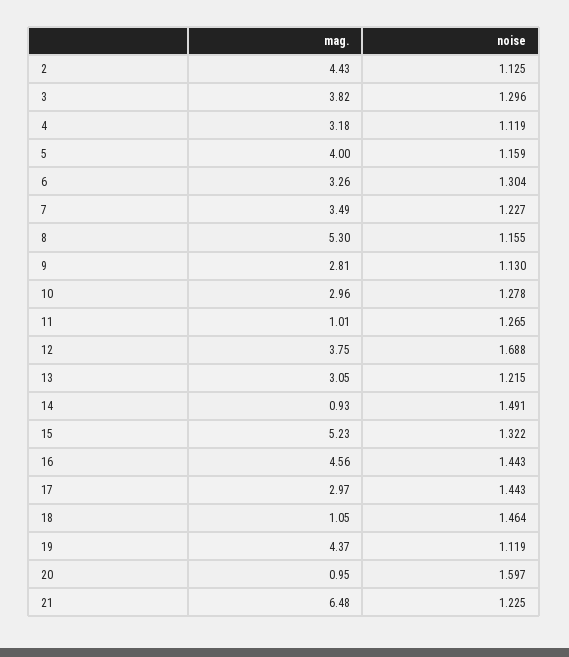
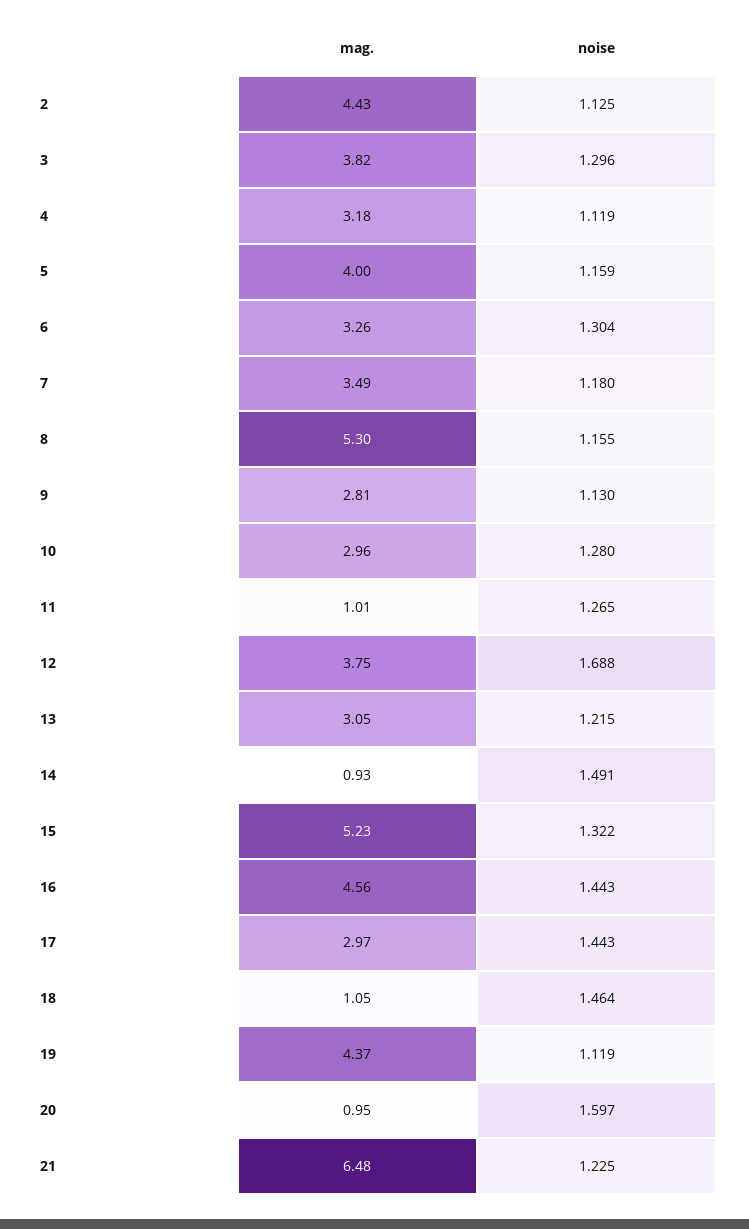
noise, 7: 1.227 -> 1.18
noise, 10: 1.278 -> 1.28

